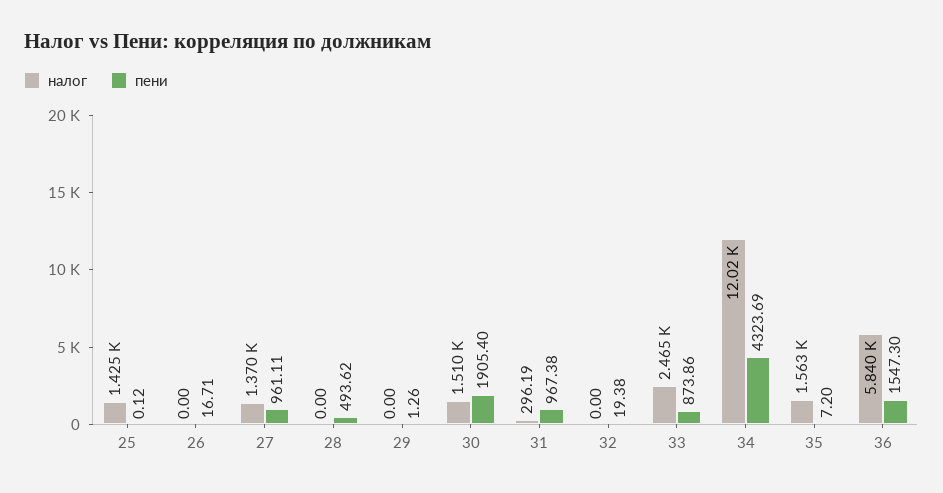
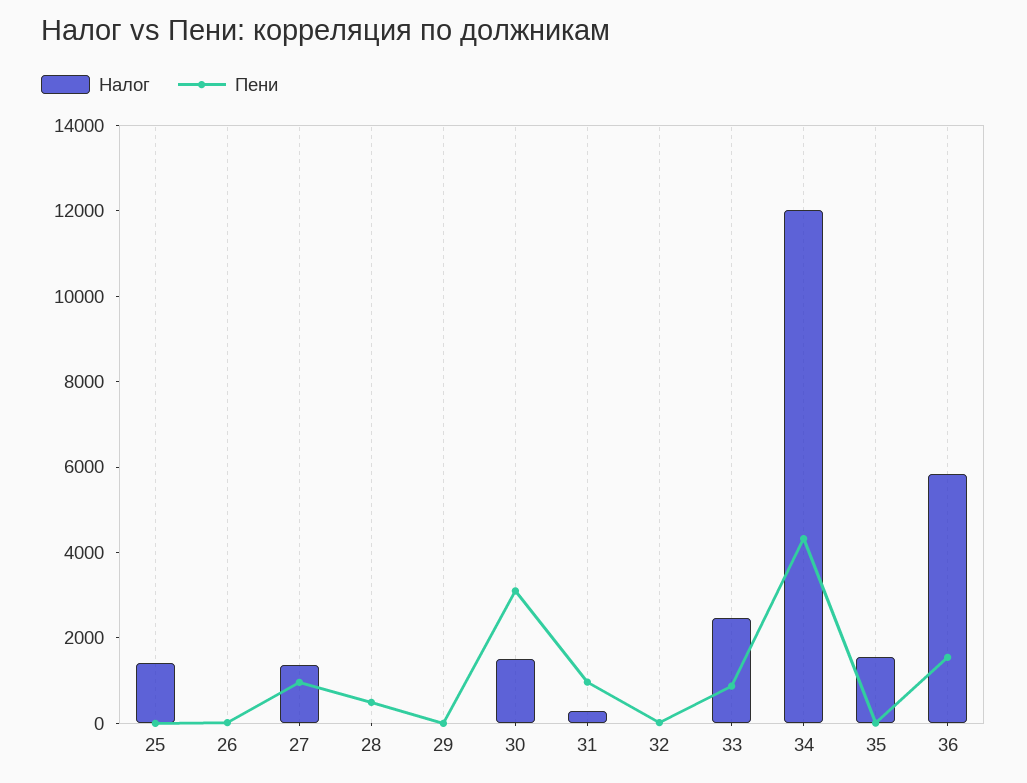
пени, 30: 1905.4 -> 3000

